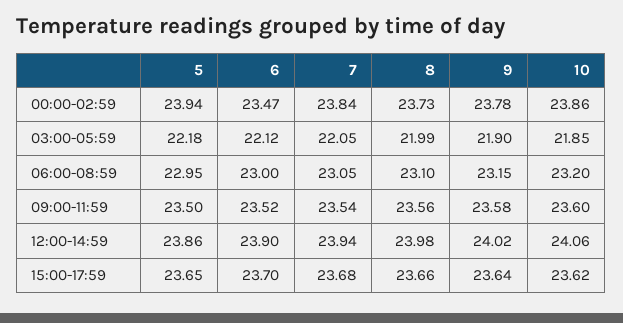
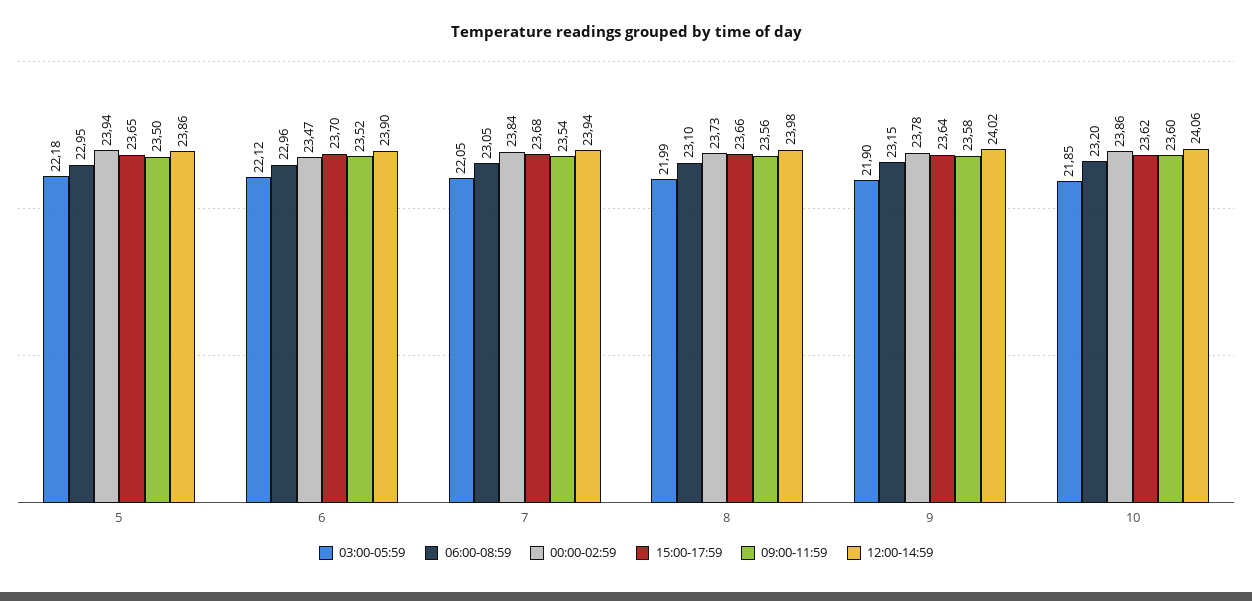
06:00-08:59, 6: 23 -> 22.96

